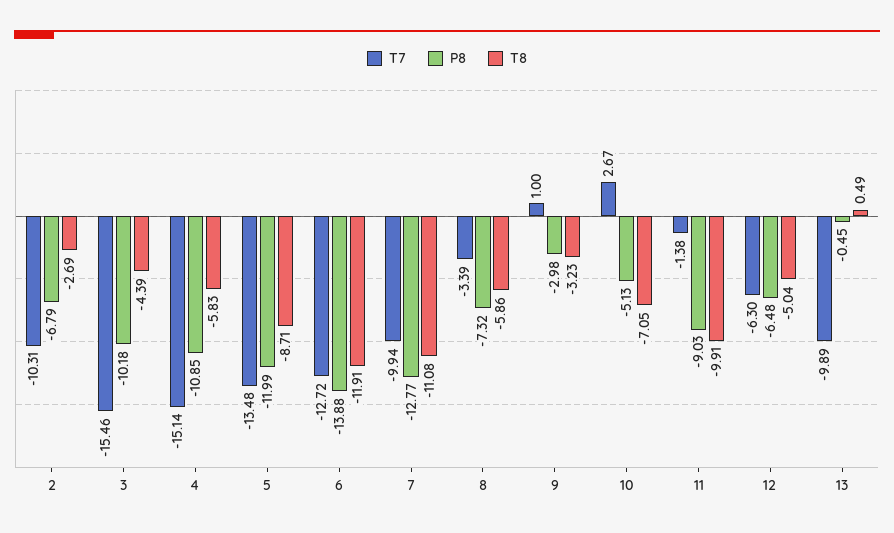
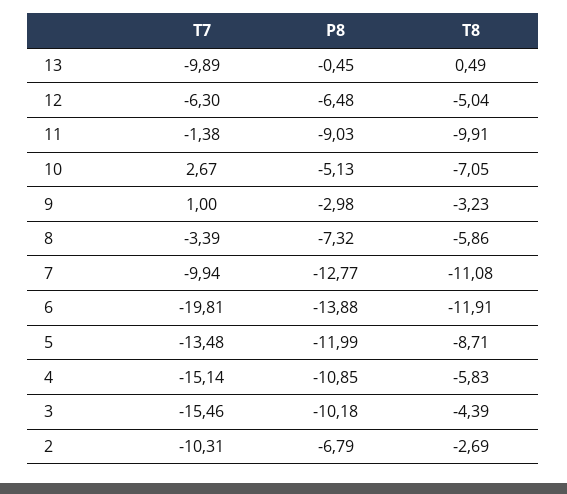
T7, 6: -12.72 -> -19.81

